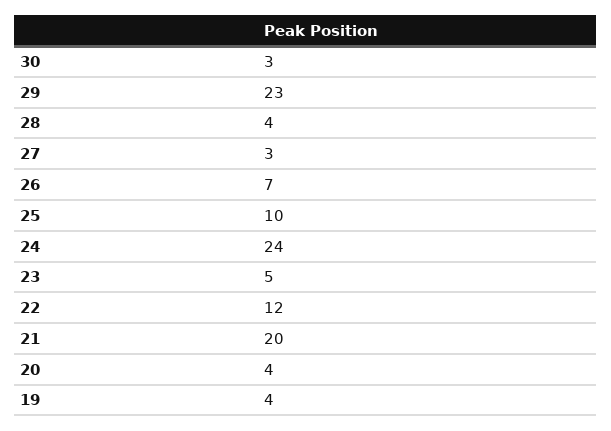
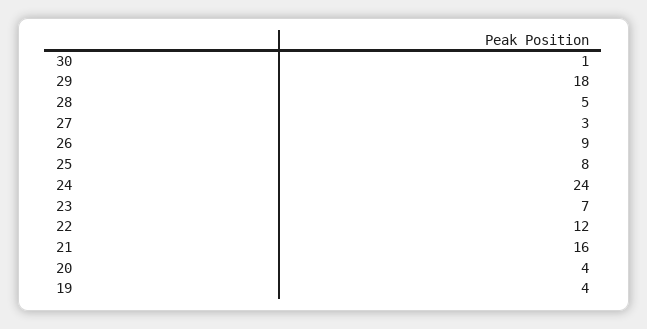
30: 3 -> 1
29: 23 -> 18
28: 4 -> 5
26: 7 -> 9
25: 10 -> 8
23: 5 -> 7
21: 20 -> 16

